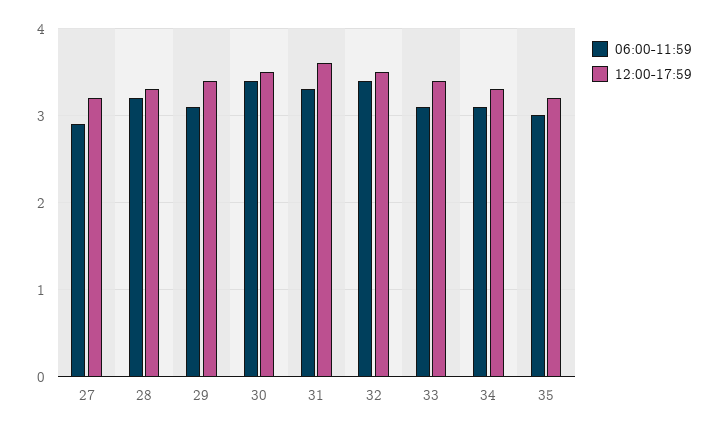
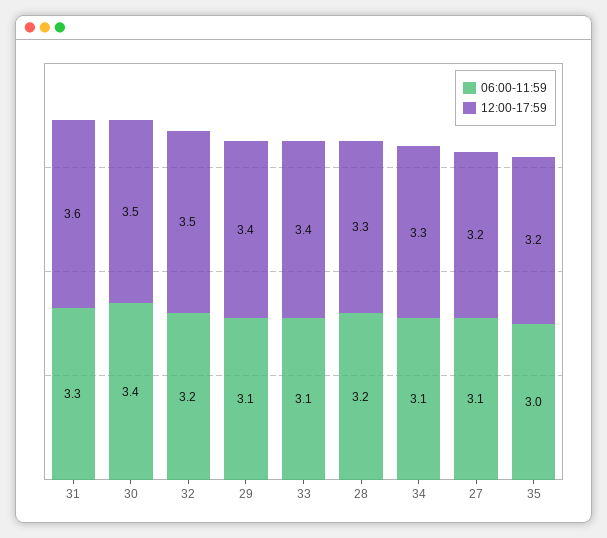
06:00-11:59, 27: 2.9 -> 3.1
06:00-11:59, 32: 3.4 -> 3.2

